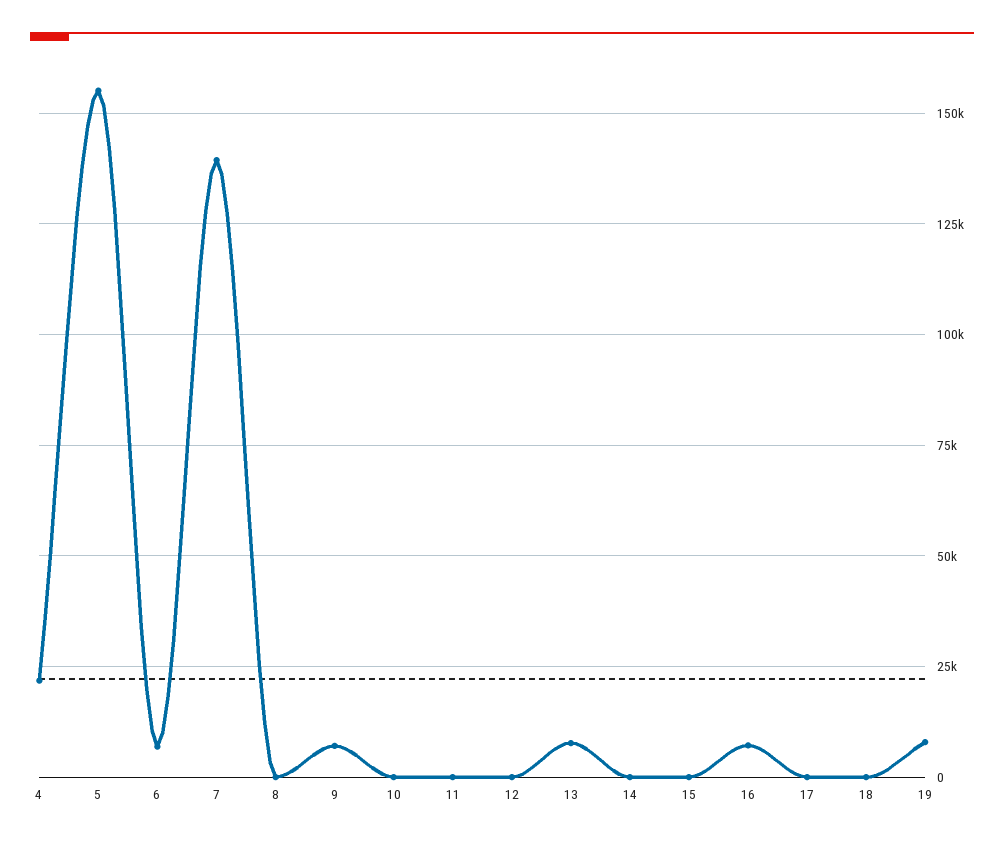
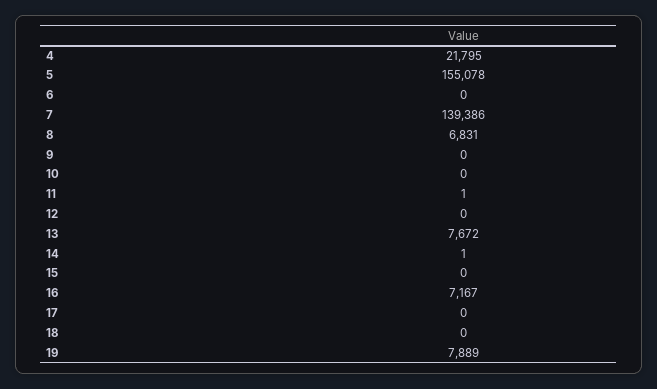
6: 7500 -> 0
8: 0 -> 6831
9: 7500 -> 0

